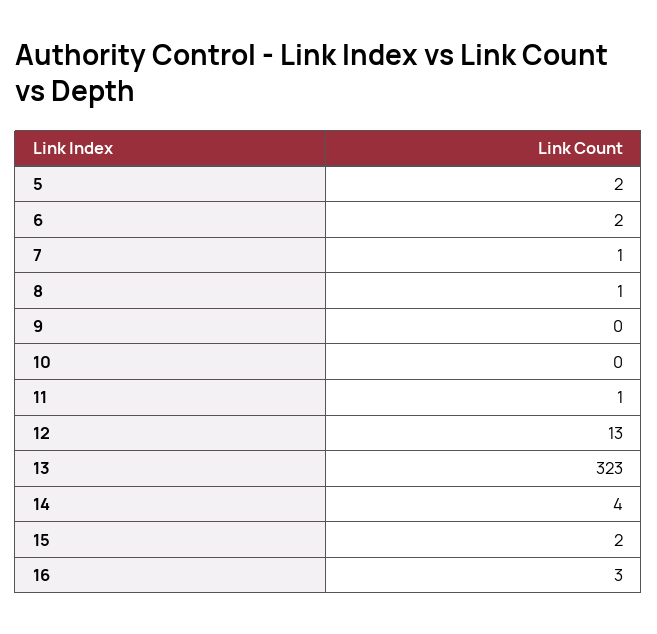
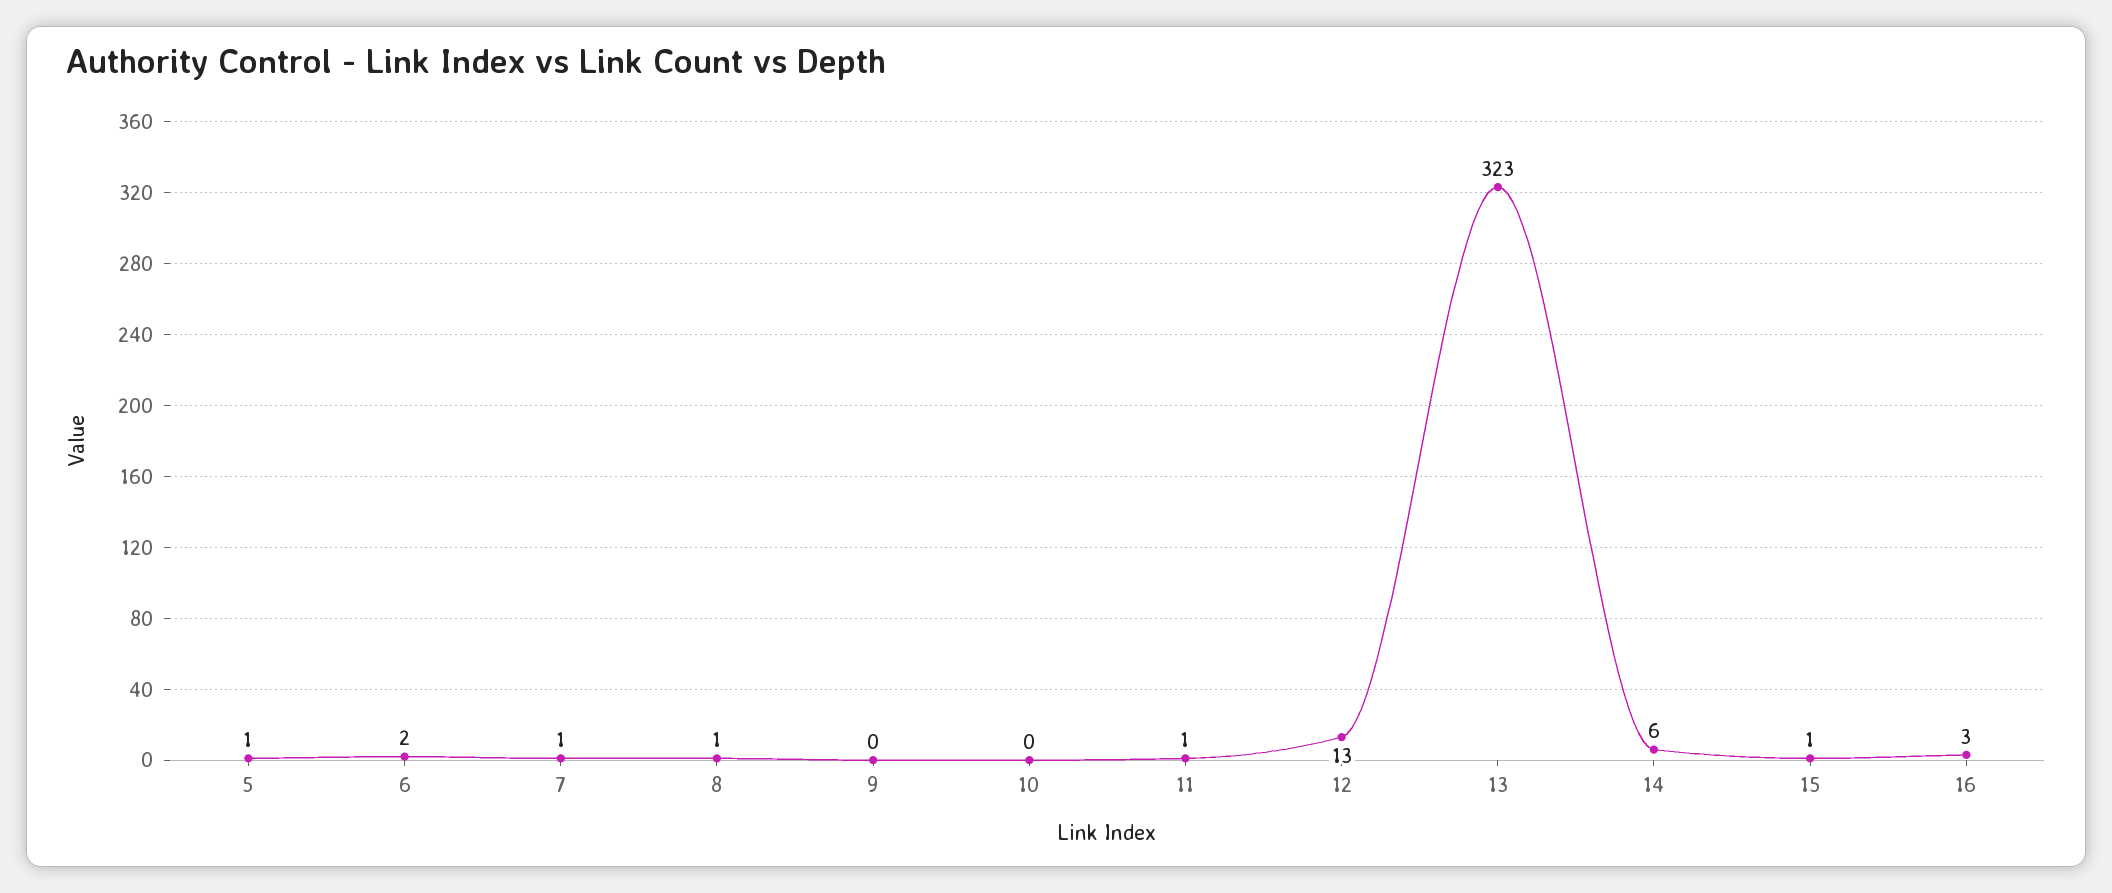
5: 2 -> 1
14: 4 -> 6
15: 2 -> 1

